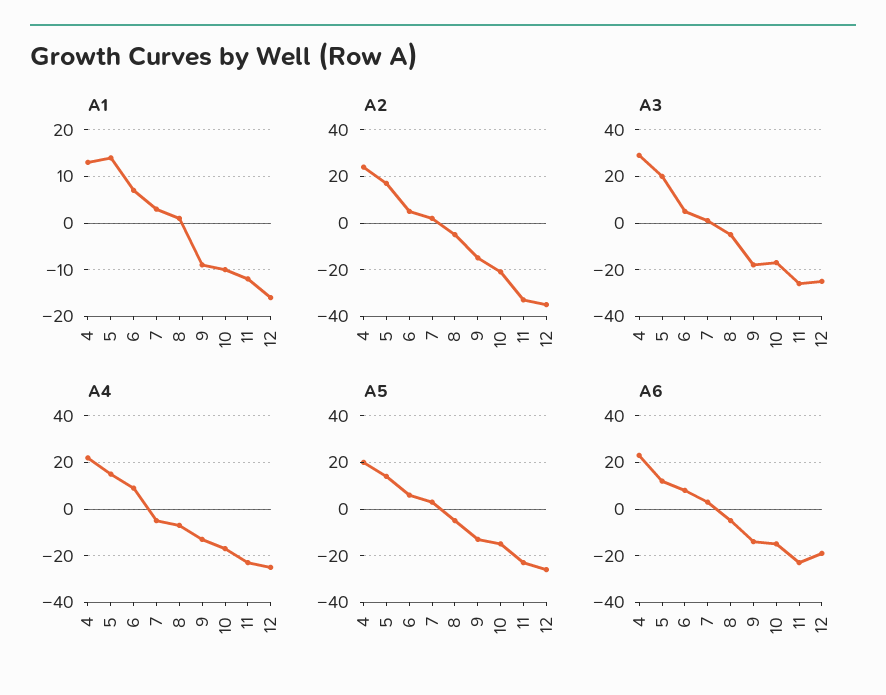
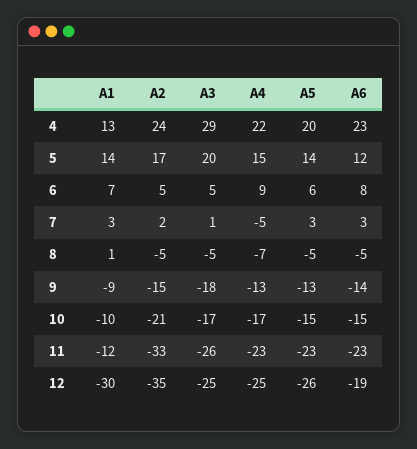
A1, 12: -15 -> -30

